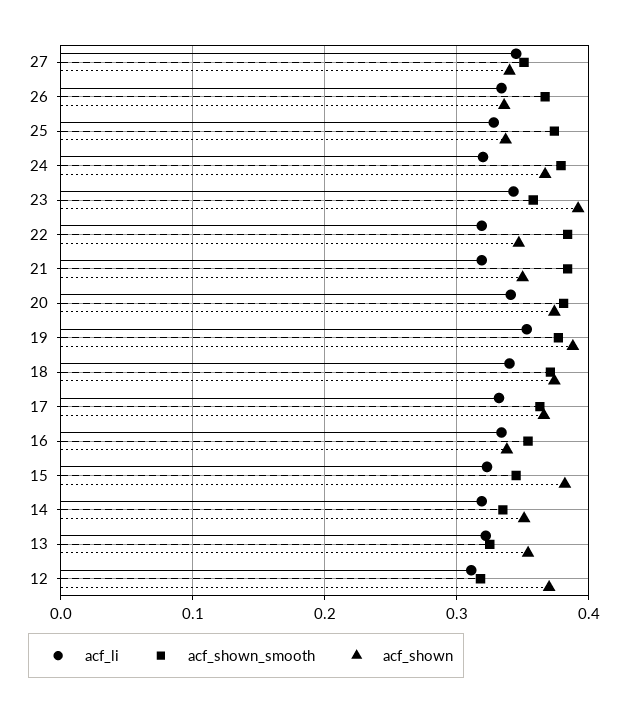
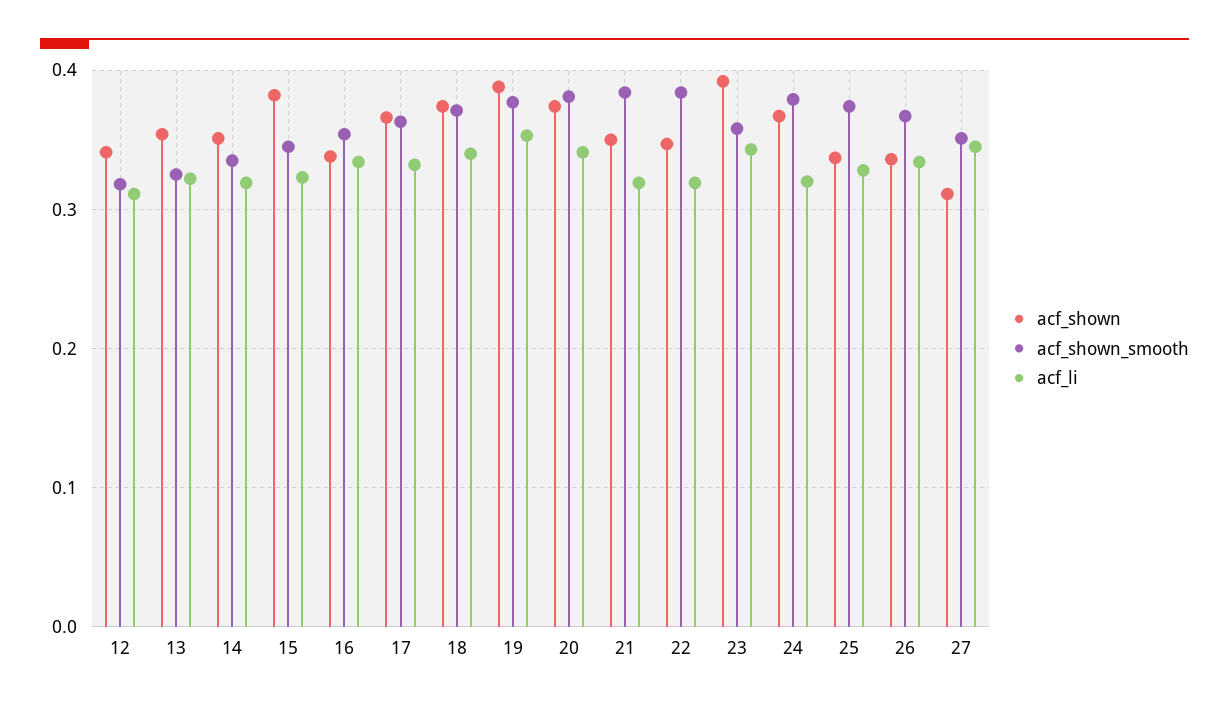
acf_shown, 27: 0.34 -> 0.31
acf_shown, 12: 0.37 -> 0.34

